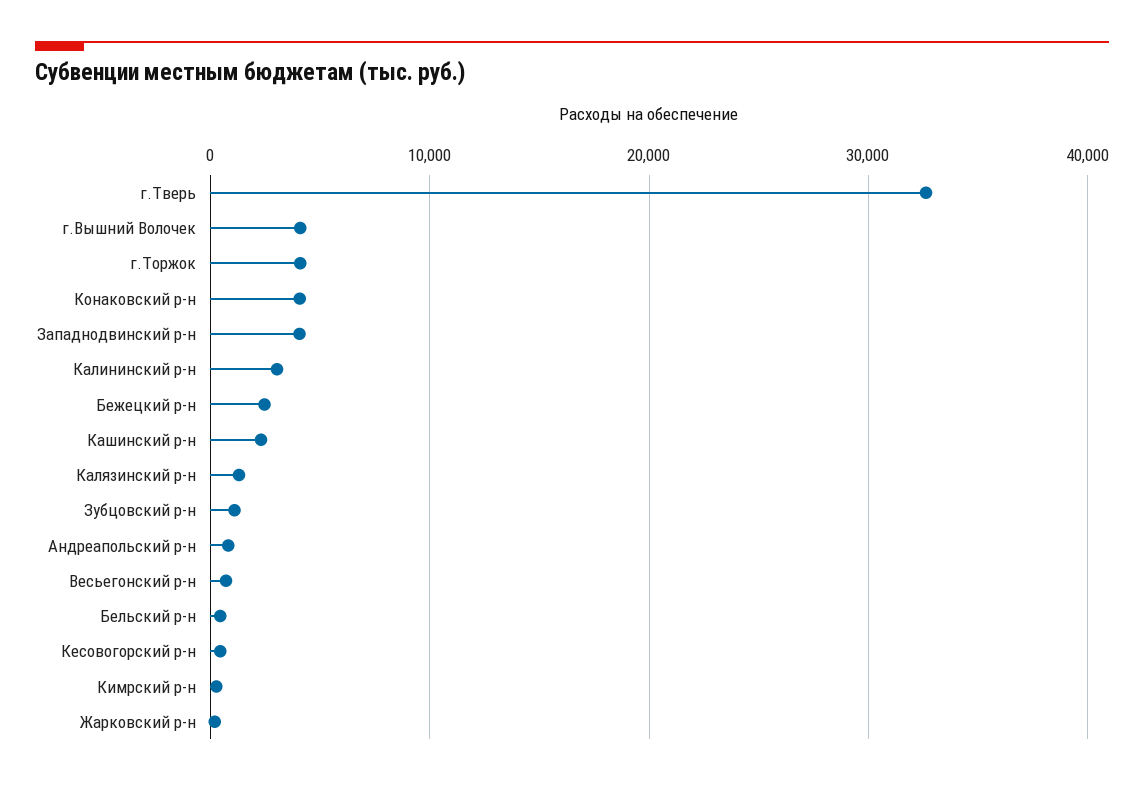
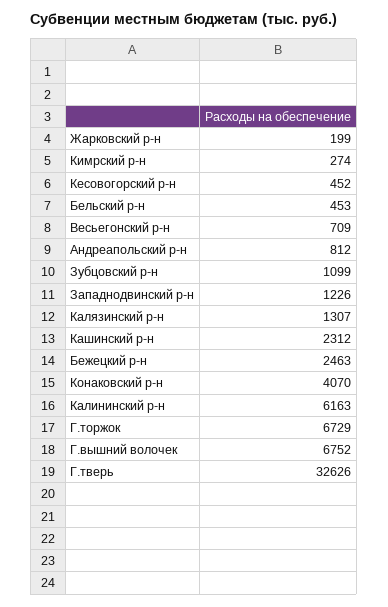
г.Вышний Волочек: 4000 -> 6752
г.Торжок: 4000 -> 6729
Западнодвинский р-н: 4000 -> 1226
Калининский р-н: 3000 -> 6163

